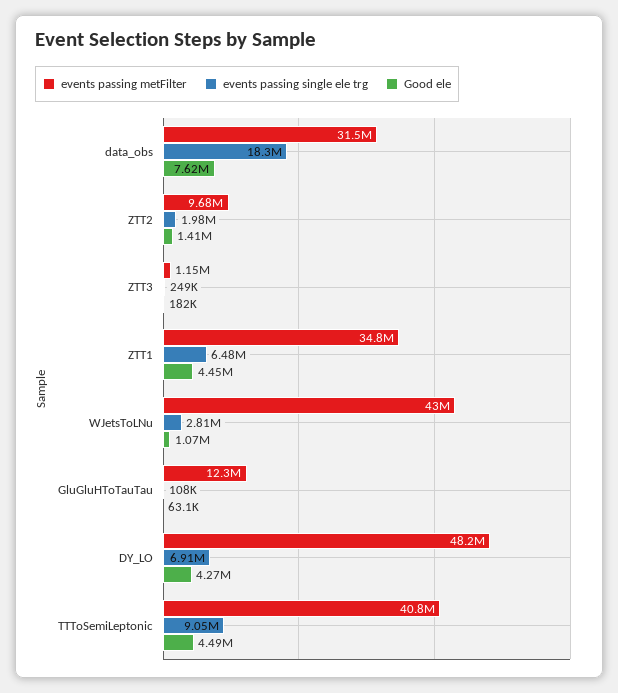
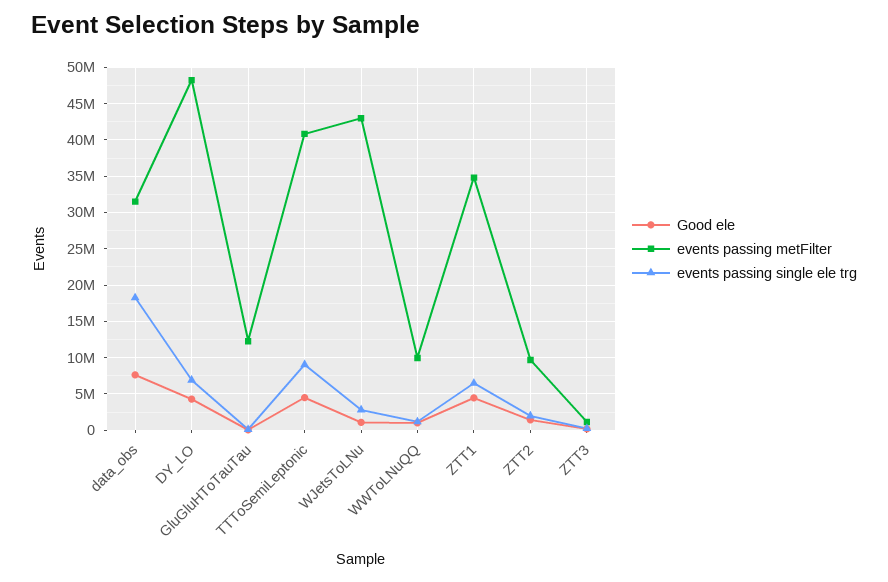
Good ele, WWToLNuQQ: none -> 1000000
events passing metFilter, WWToLNuQQ: none -> 10000000
events passing single ele trg, WWToLNuQQ: none -> 1000000

